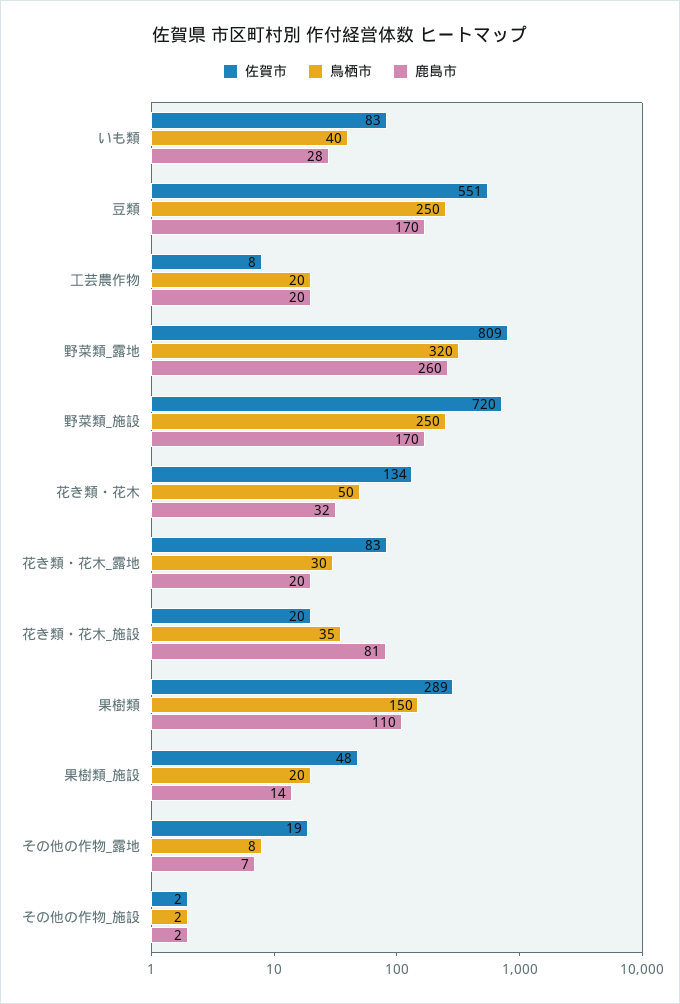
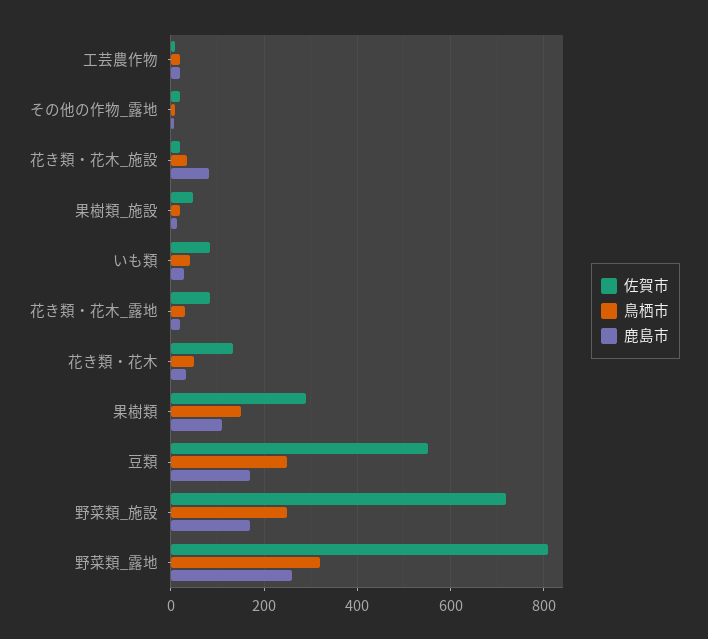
佐賀市, その他の作物_施設: 2 -> none
鳥栖市, その他の作物_施設: 2 -> none
鹿島市, その他の作物_施設: 2 -> none

